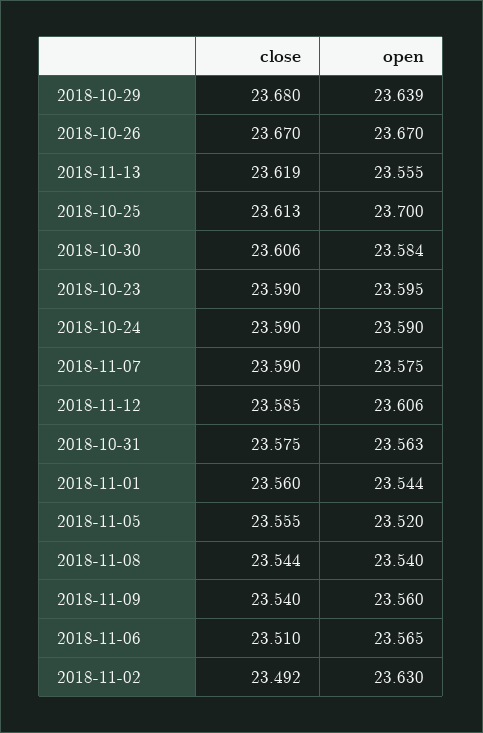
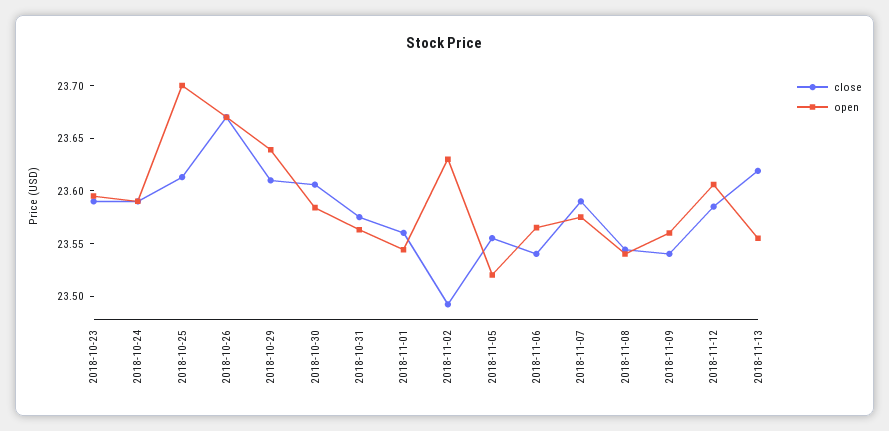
close, 2018-10-29: 23.68 -> 23.61
close, 2018-11-06: 23.51 -> 23.54

